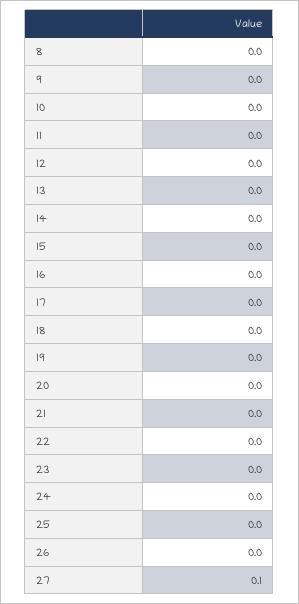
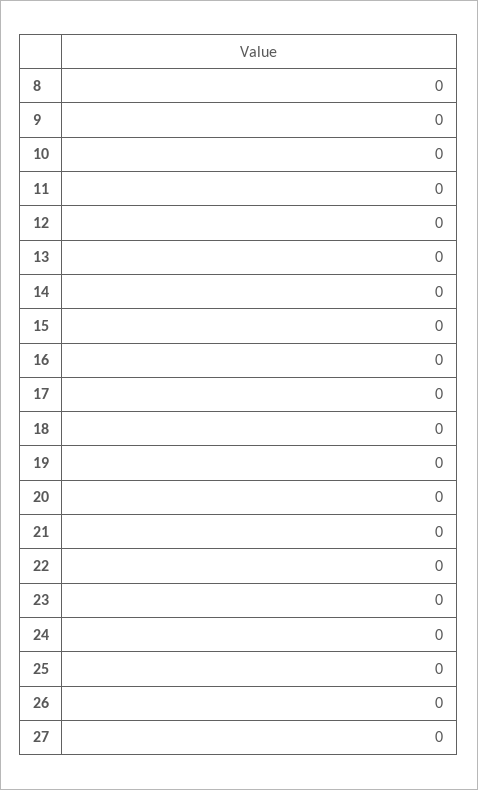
27: 0.1 -> 0

